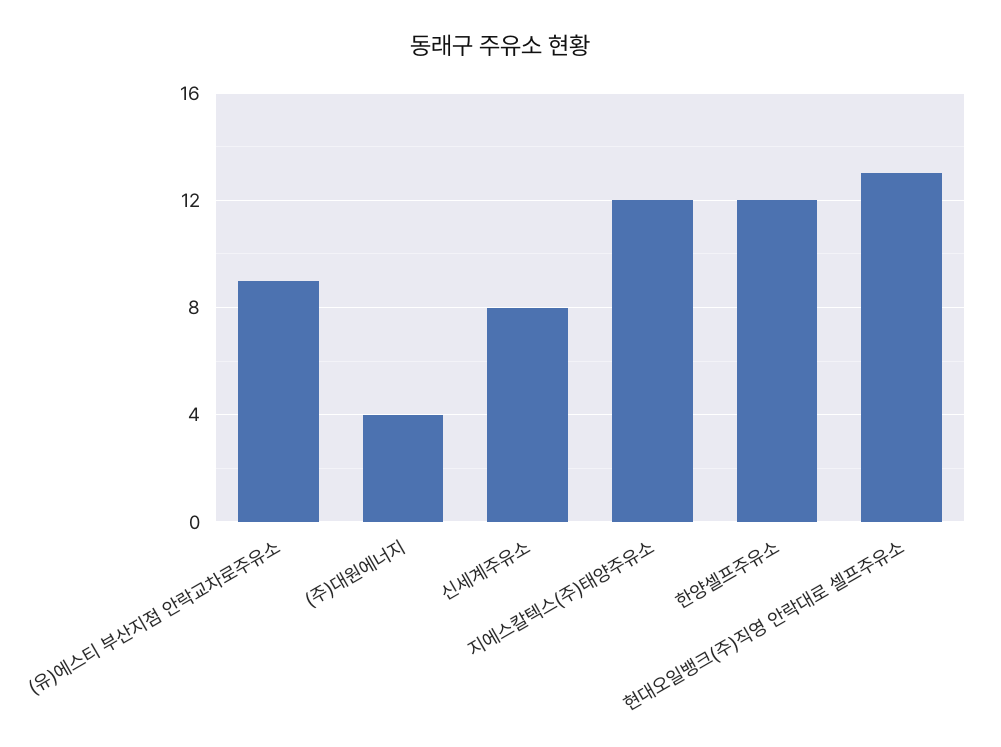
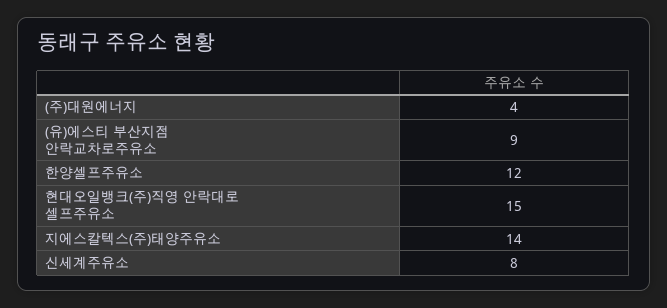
지에스칼텍스(주)태양주유소: 12 -> 14
현대오일뱅크(주)직영 안락대로 셀프주유소: 13 -> 15

